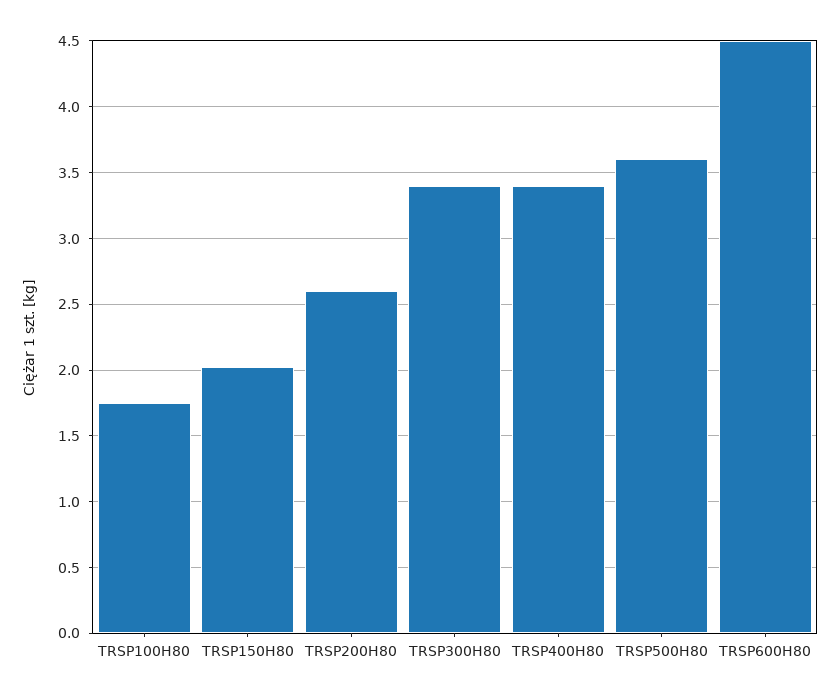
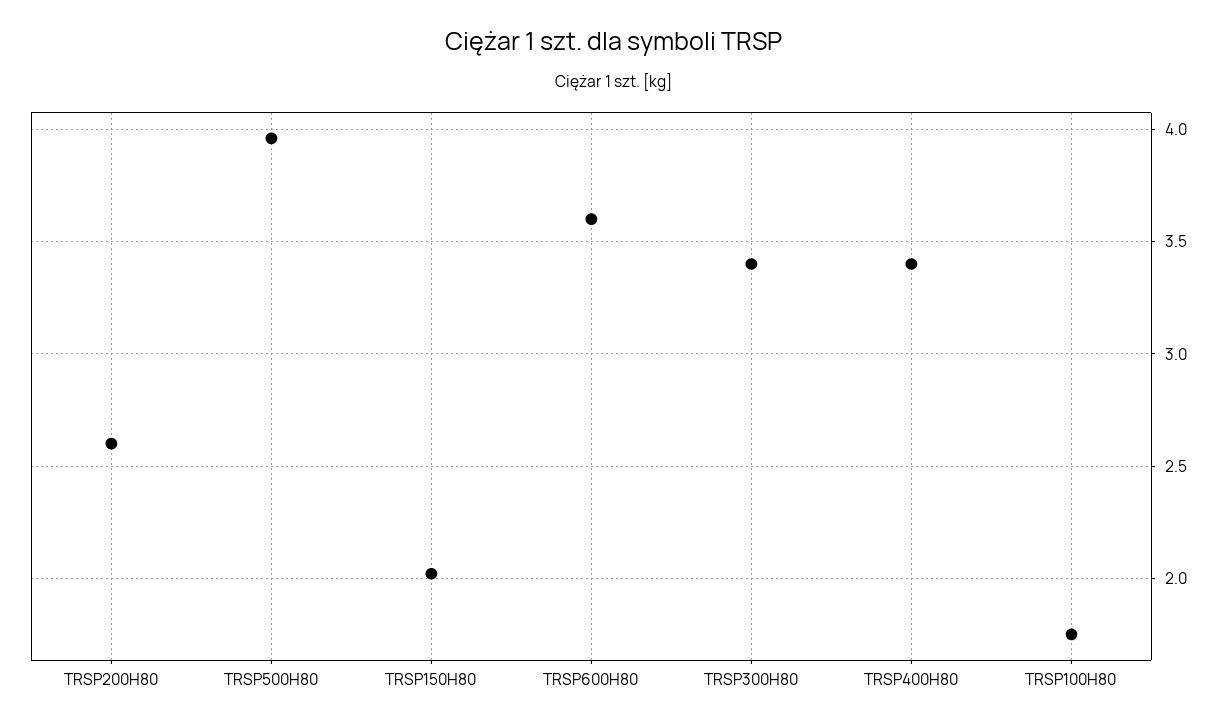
TRSP500H80: 3.6 -> 3.95
TRSP600H80: 4.5 -> 3.6

